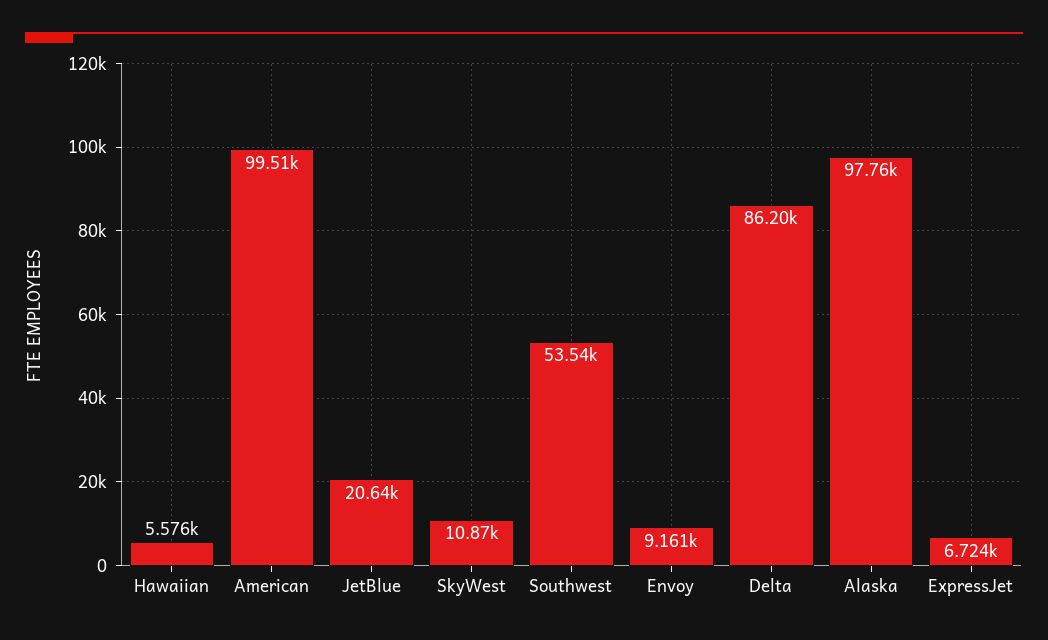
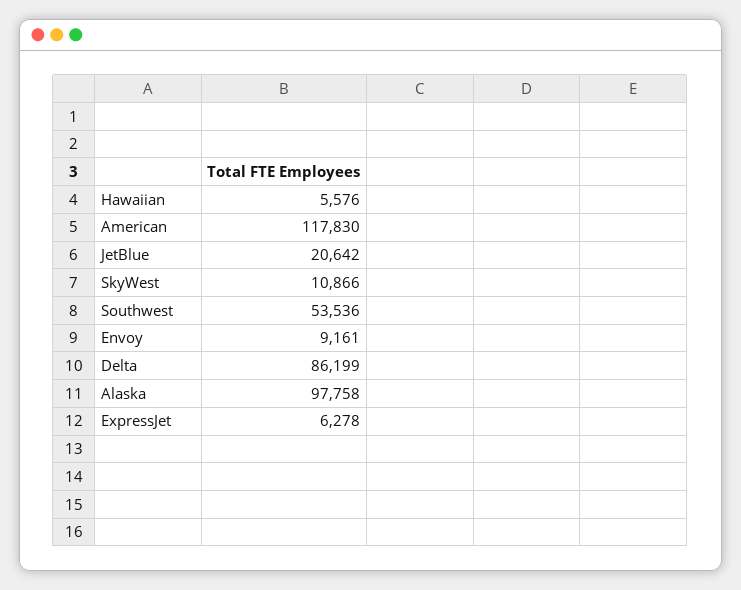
American: 99510 -> 117830
ExpressJet: 6724 -> 6278

